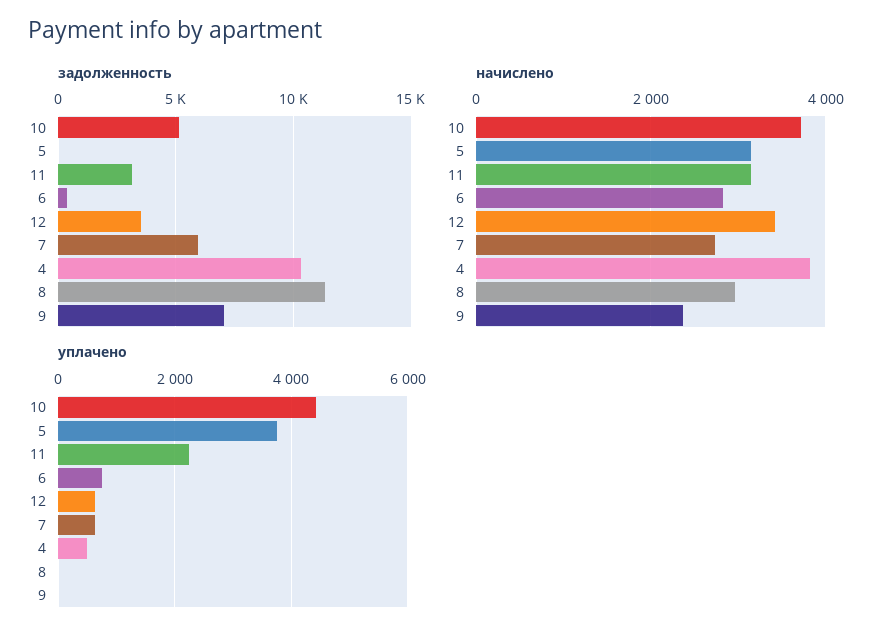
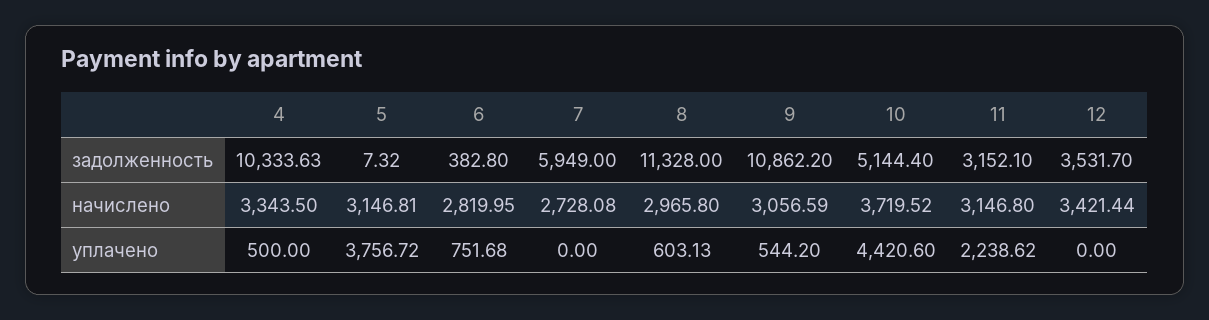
задолженность, 9: 7000 -> 10862.2
начислено, 4: 3800 -> 3343.5
начислено, 9: 2400 -> 3056.59
уплачено, 12: 600 -> 0
уплачено, 7: 600 -> 0
уплачено, 8: 0 -> 603.13
уплачено, 9: 0 -> 544.2

